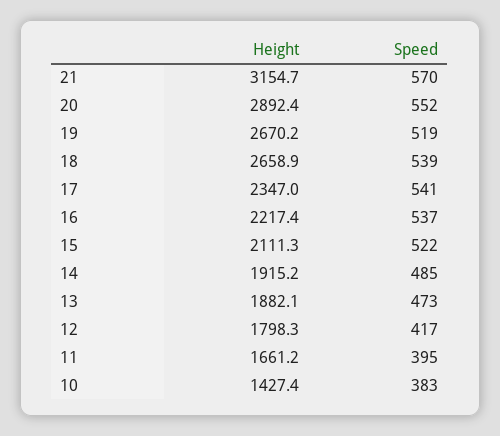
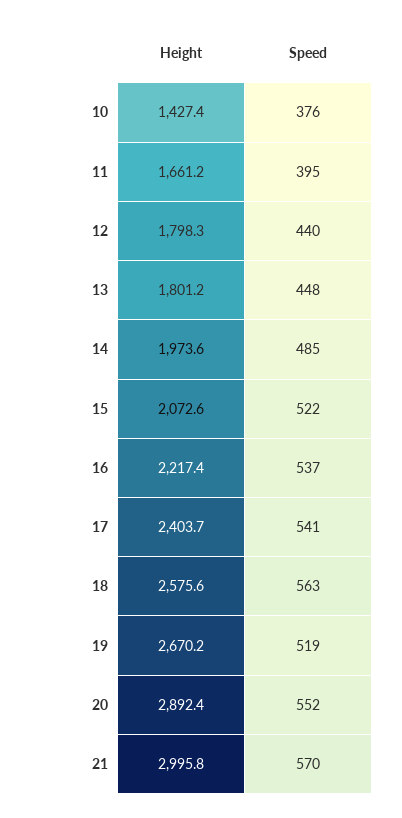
Height, 21: 3154.7 -> 2995.8
Height, 18: 2658.9 -> 2575.6
Speed, 18: 539 -> 563
Height, 17: 2347 -> 2403.7
Height, 15: 2111.3 -> 2072.6
Height, 14: 1915.2 -> 1973.6
Height, 13: 1882.1 -> 1801.2
Speed, 13: 473 -> 448
Speed, 12: 417 -> 440
Speed, 10: 383 -> 376

